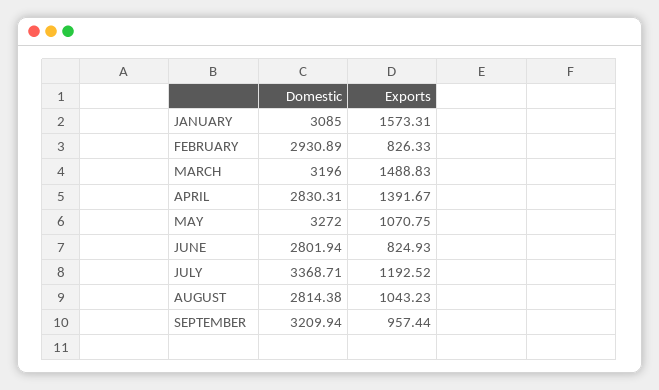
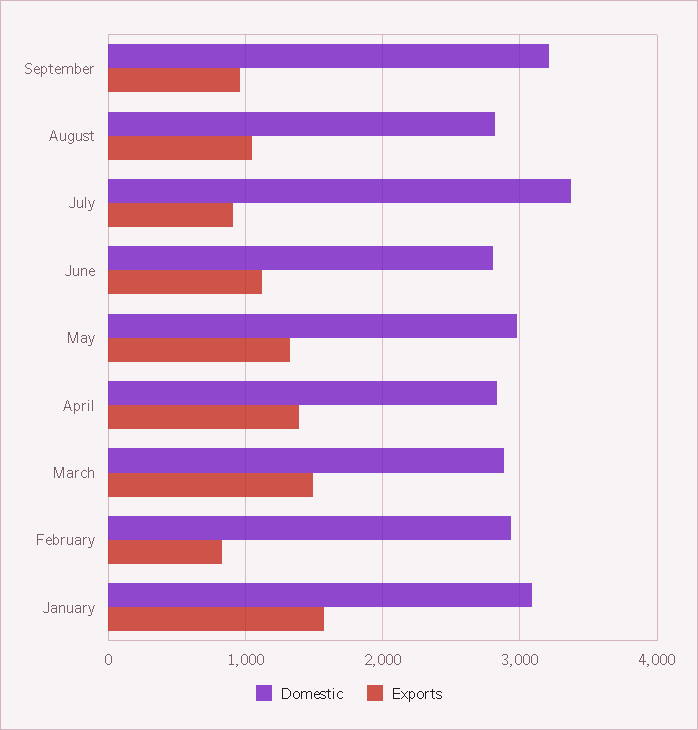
Domestic, MARCH: 3196 -> 2900
Domestic, MAY: 3272 -> 3000
Exports, MAY: 1070.75 -> 1300
Exports, JUNE: 824.93 -> 1100
Exports, JULY: 1192.52 -> 900

